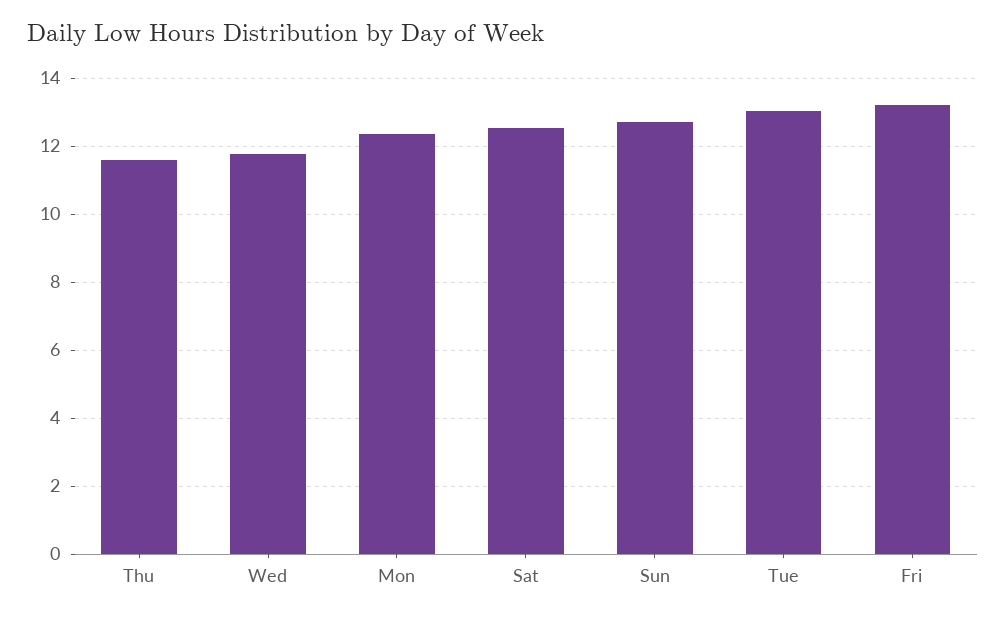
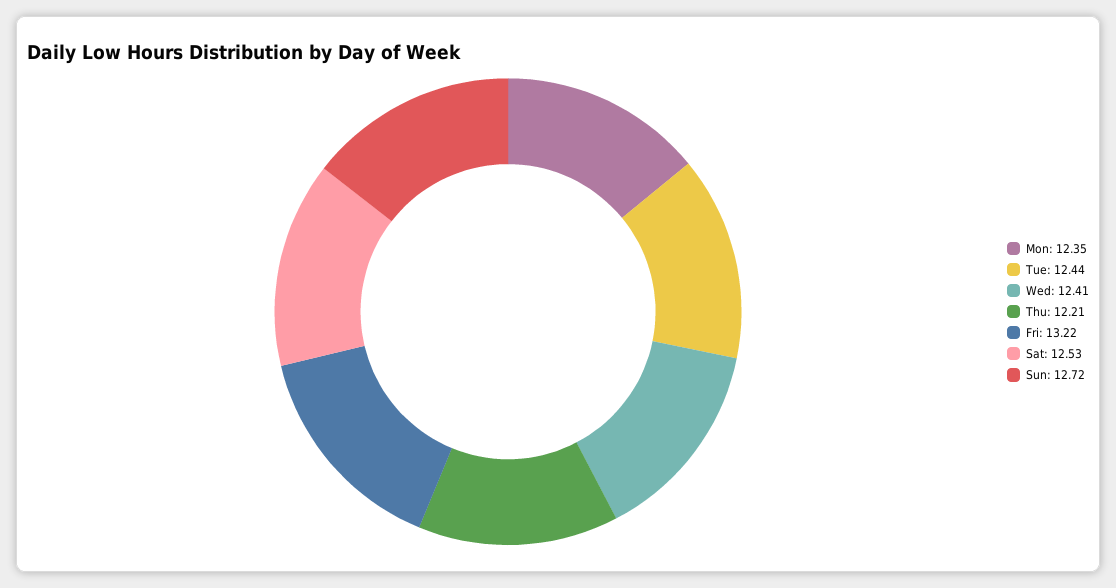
Thu: 11.6 -> 12.21
Wed: 11.8 -> 12.41
Tue: 13 -> 12.44

